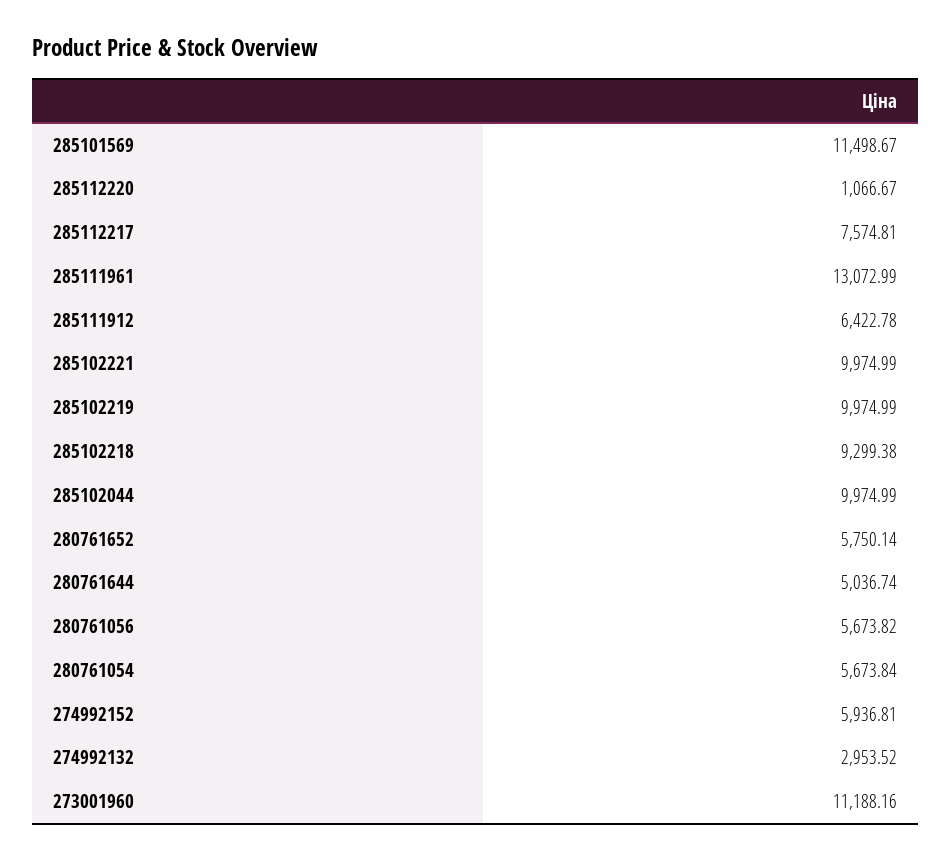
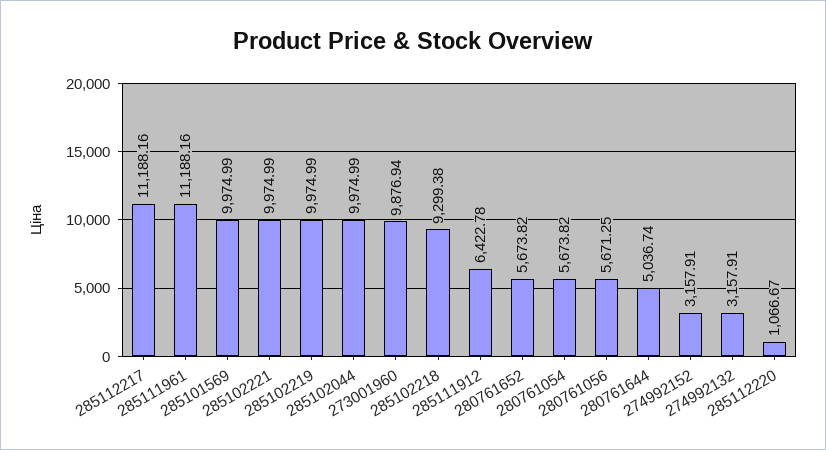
285101569: 11498.67 -> 9974.99
285112217: 7574.81 -> 11188.16
285111961: 13072.99 -> 11188.16
280761652: 5750.14 -> 5673.82
280761056: 5673.82 -> 5671.25
280761054: 5673.84 -> 5673.82
274992152: 5936.81 -> 3157.91
274992132: 2953.52 -> 3157.91
273001960: 11188.16 -> 9876.94

